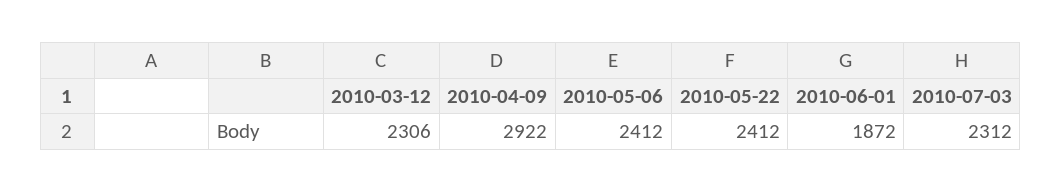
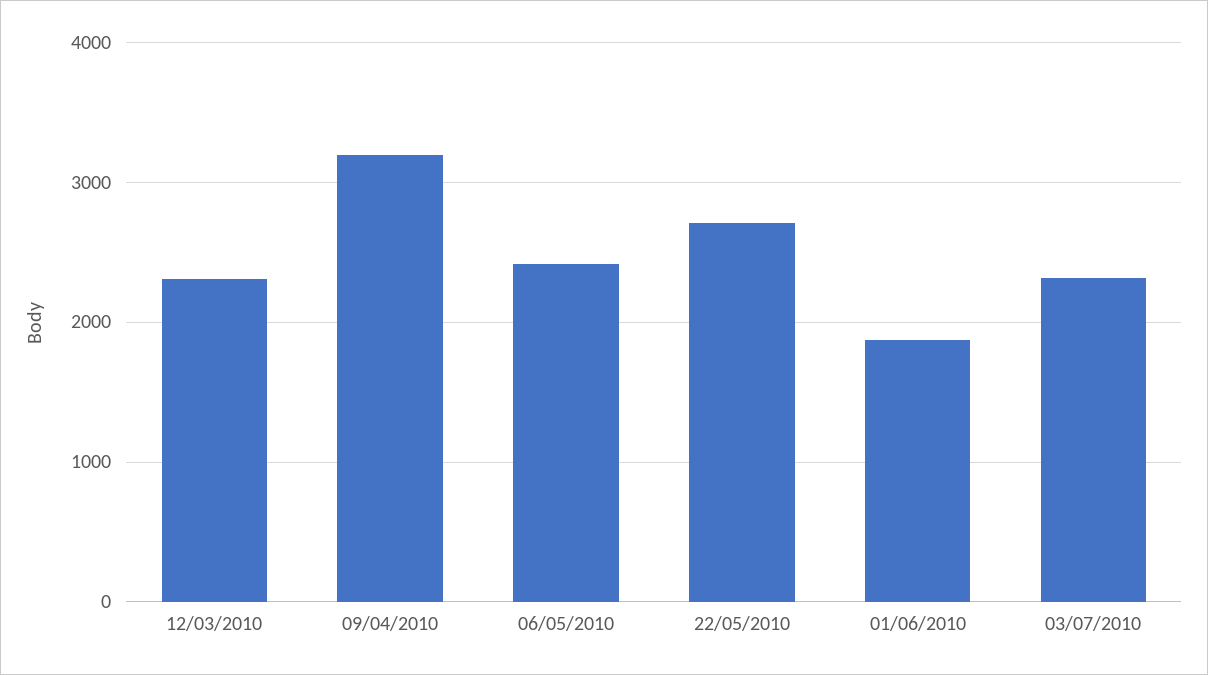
2010-04-09: 2922 -> 3200
2010-05-22: 2412 -> 2700

